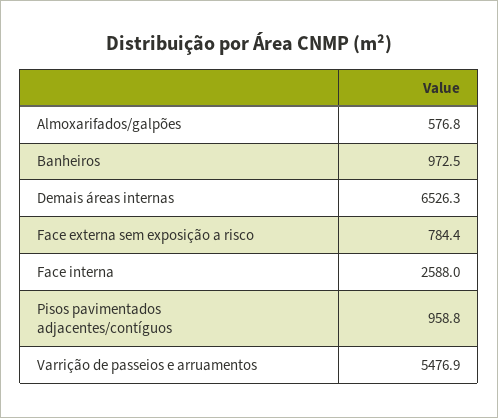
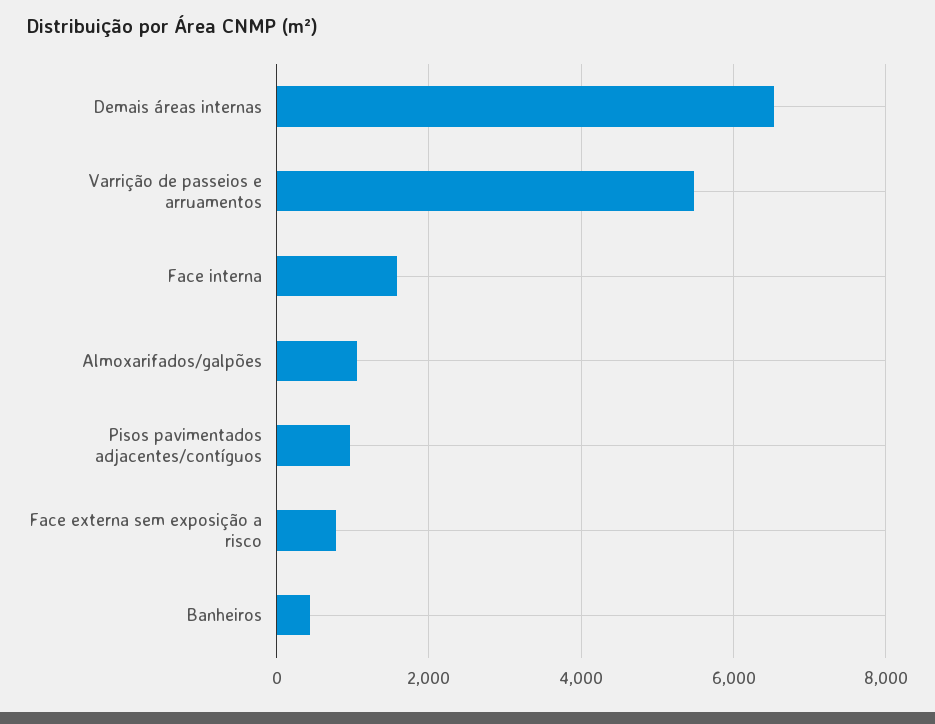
Almoxarifados/galpões: 576.8 -> 1000
Banheiros: 972.5 -> 400
Face interna: 2588 -> 1600

